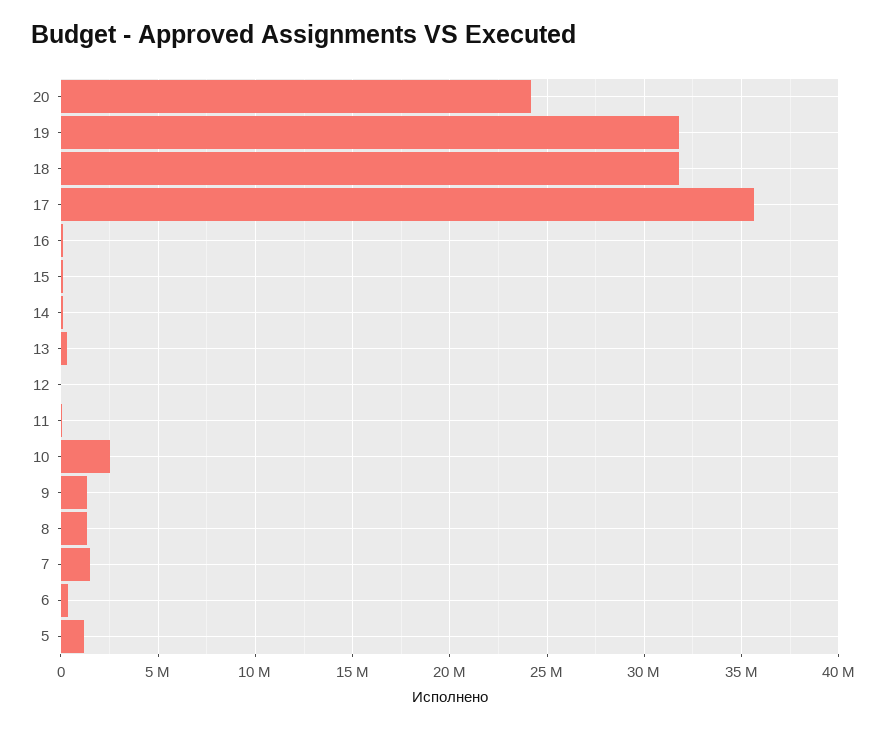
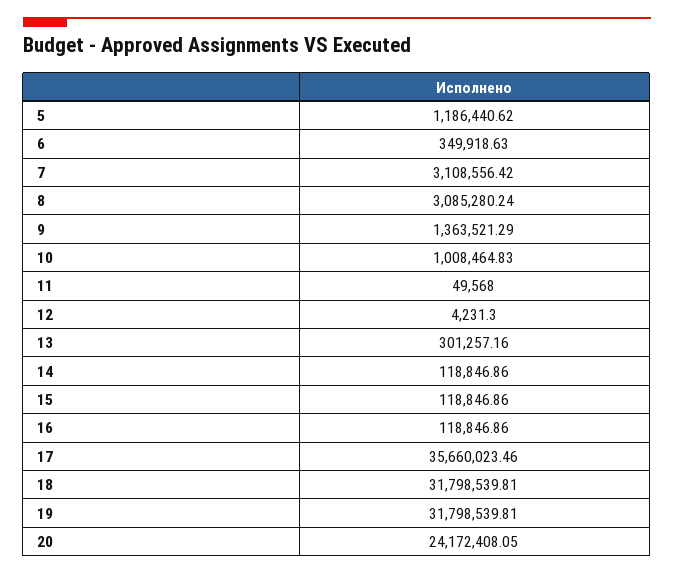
10: 2500000 -> 1008464.83
8: 1500000 -> 3085280.24
7: 1500000 -> 3108556.42

